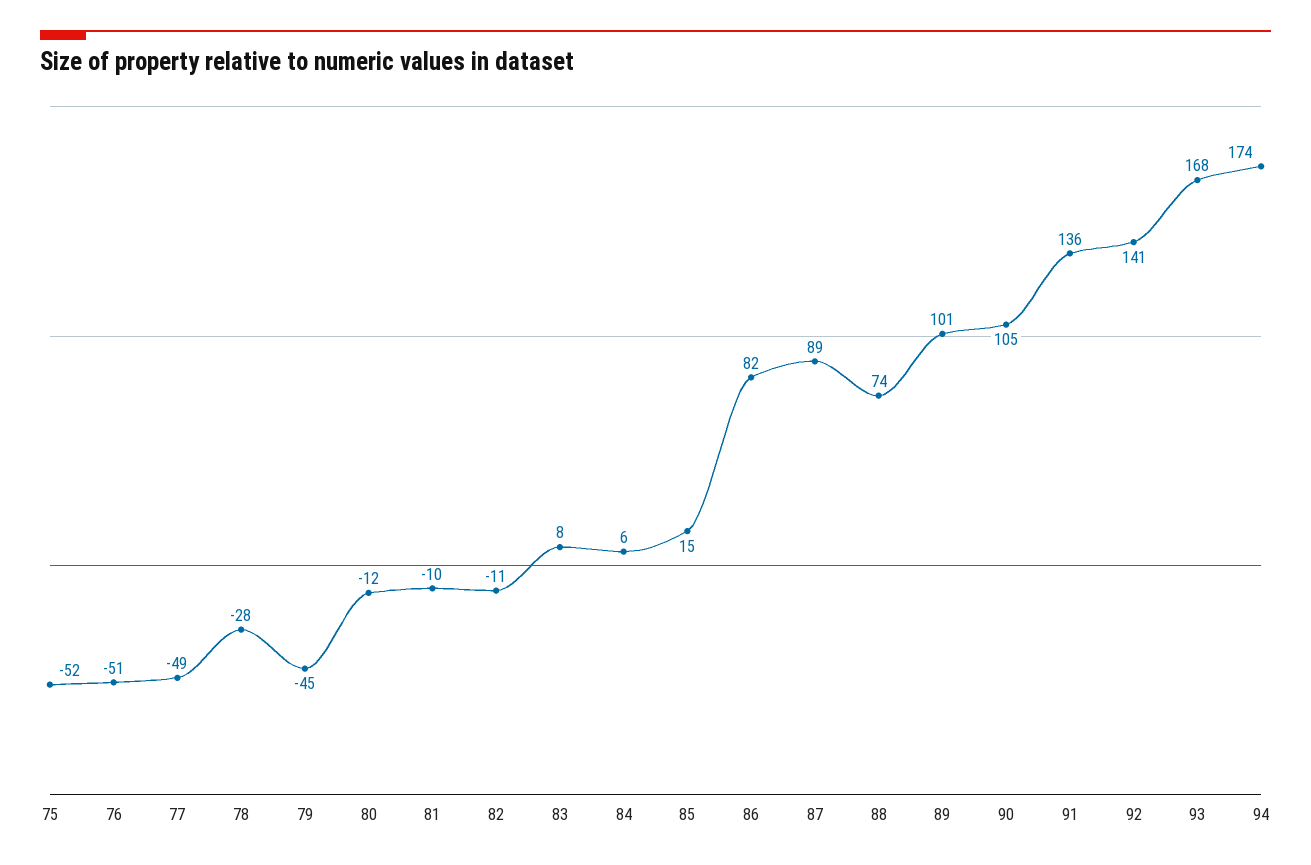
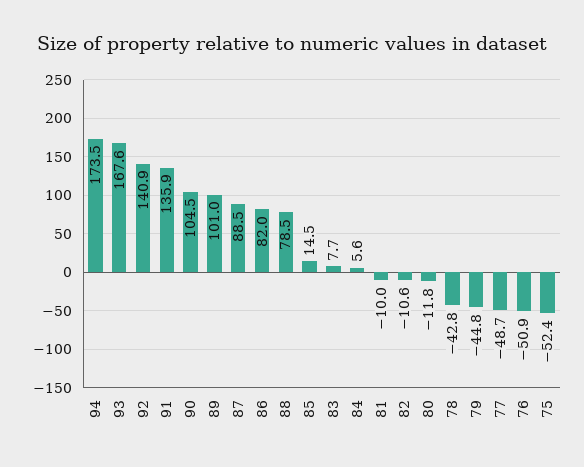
78: -28 -> -42.8
88: 74 -> 78.5

